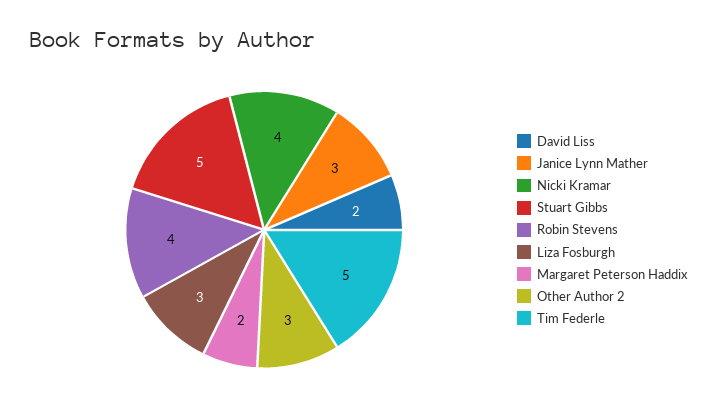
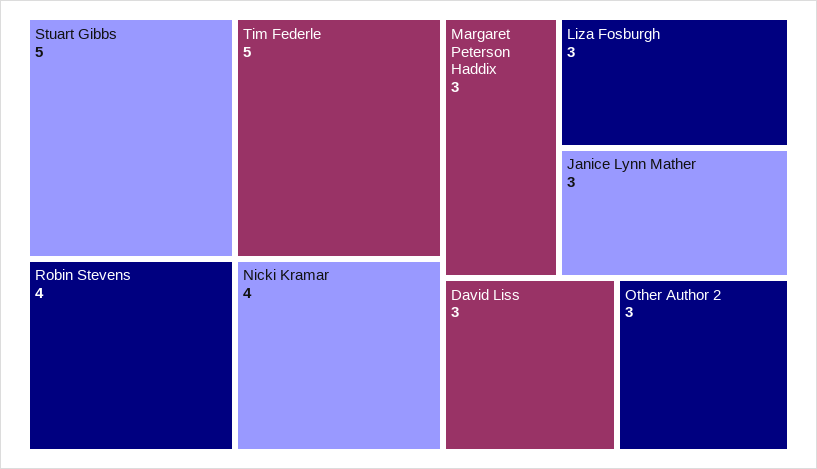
David Liss: 2 -> 3
Margaret Peterson Haddix: 2 -> 3

